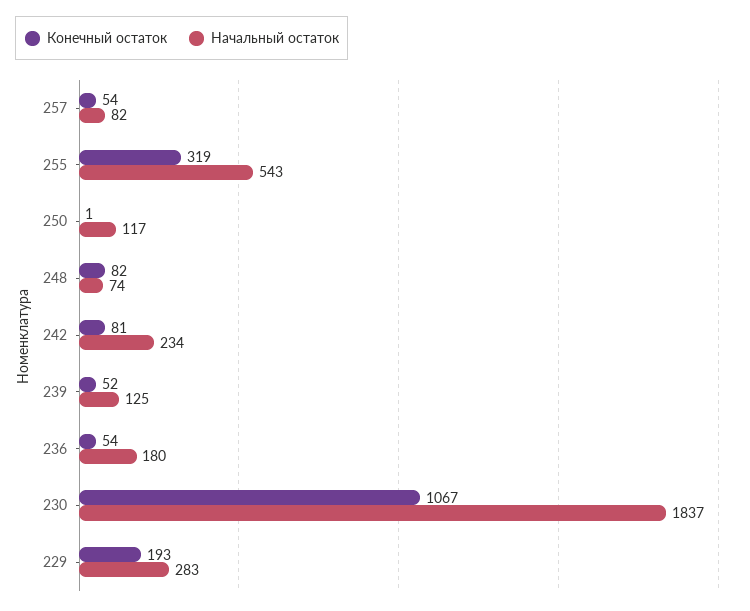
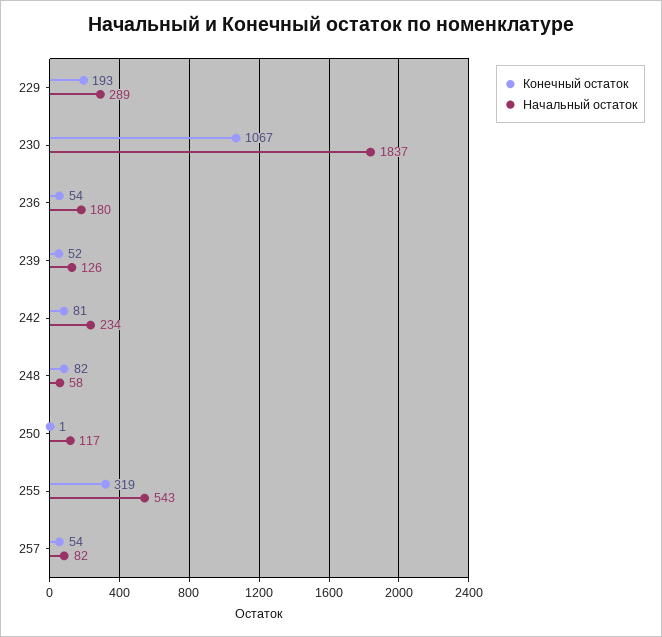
Начальный остаток, 248: 74 -> 58
Начальный остаток, 239: 125 -> 126
Начальный остаток, 229: 283 -> 289

